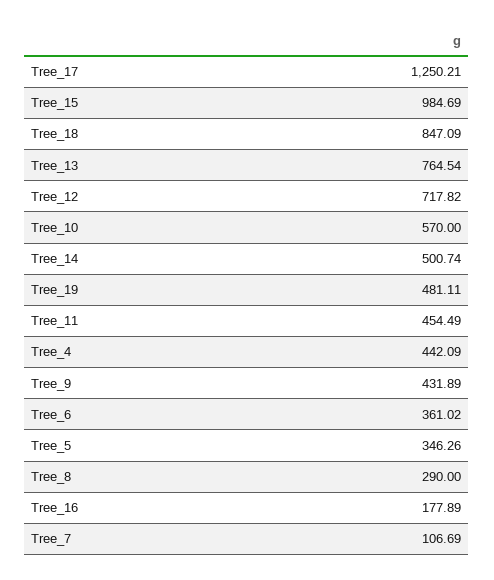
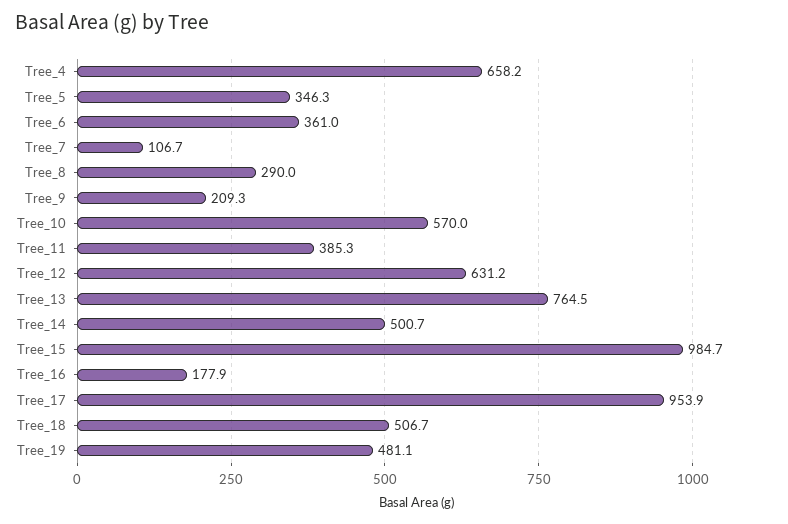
Tree_17: 1250.21 -> 953.9
Tree_18: 847.09 -> 506.7
Tree_12: 717.82 -> 631.2
Tree_11: 454.49 -> 385.3
Tree_4: 442.09 -> 658.2
Tree_9: 431.89 -> 209.3

